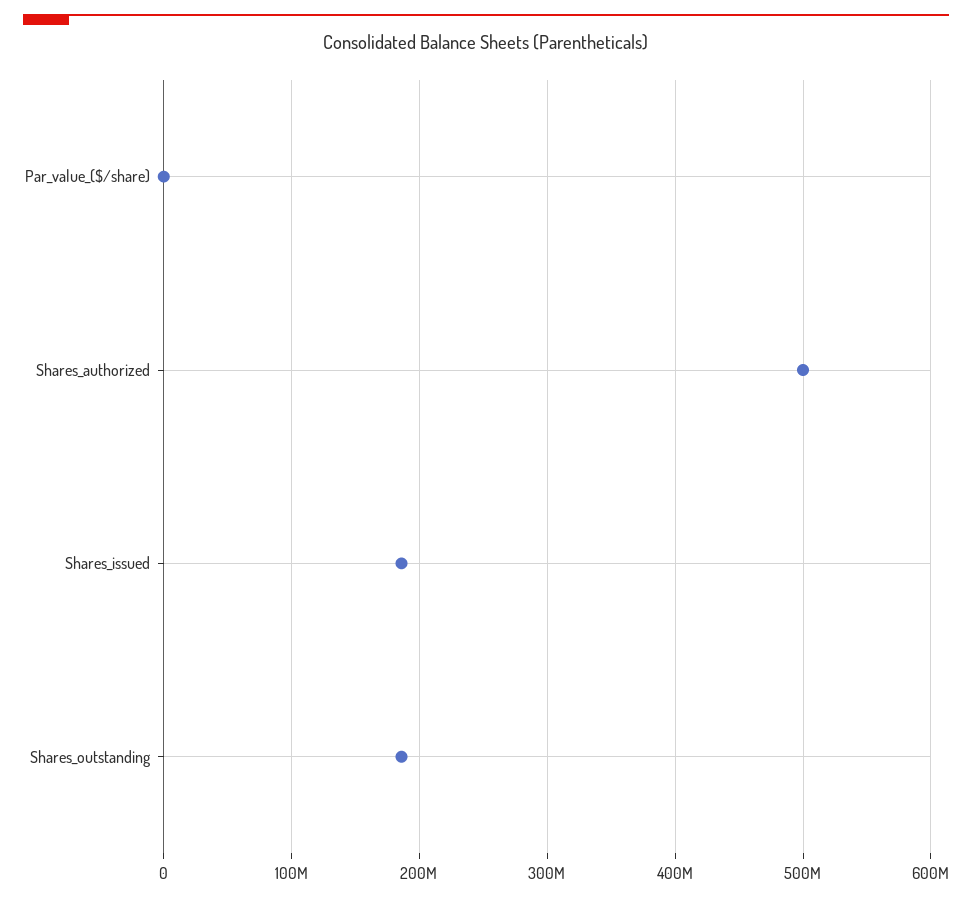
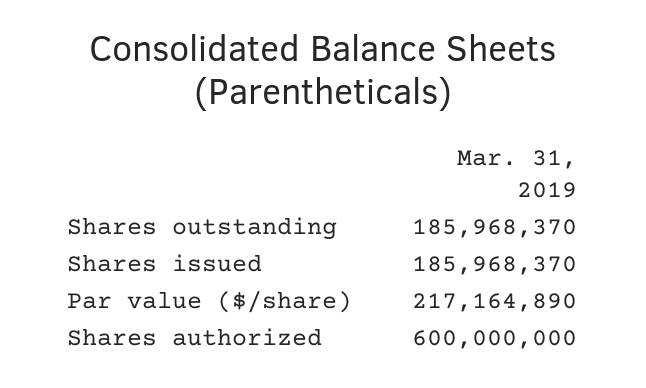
Par_value_($/share): 0 -> 217164890
Shares_authorized: 500000000 -> 600000000

